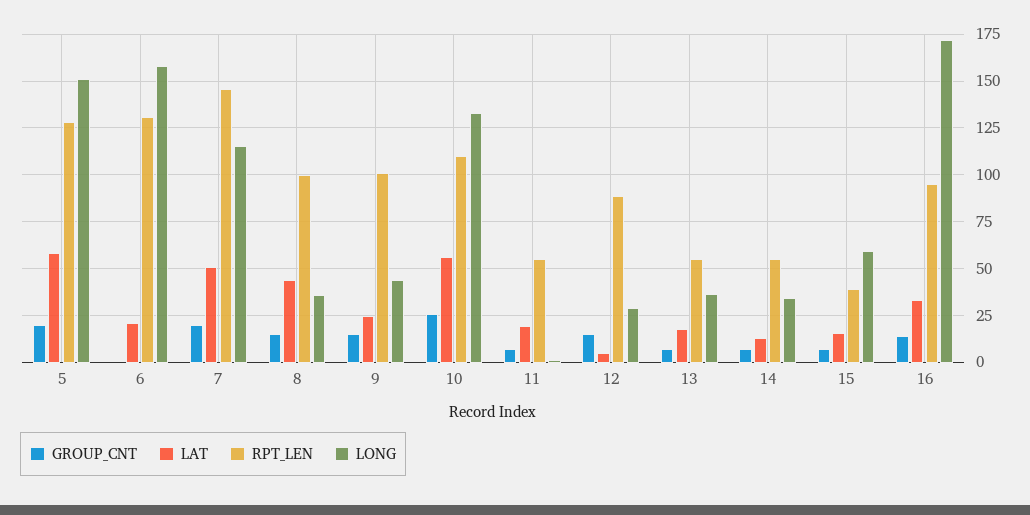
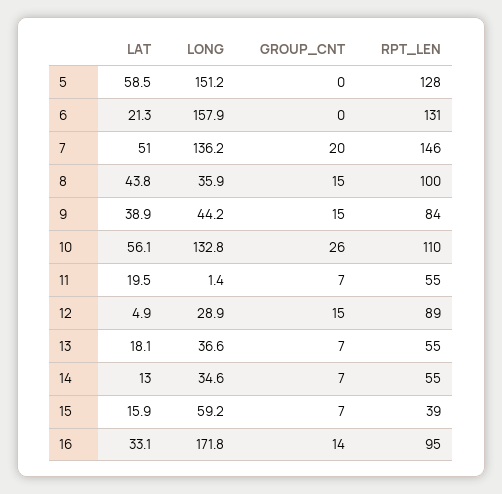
GROUP_CNT, 5: 20 -> 0
LONG, 7: 115 -> 136.2
LAT, 9: 25 -> 38.9
RPT_LEN, 9: 100 -> 84

